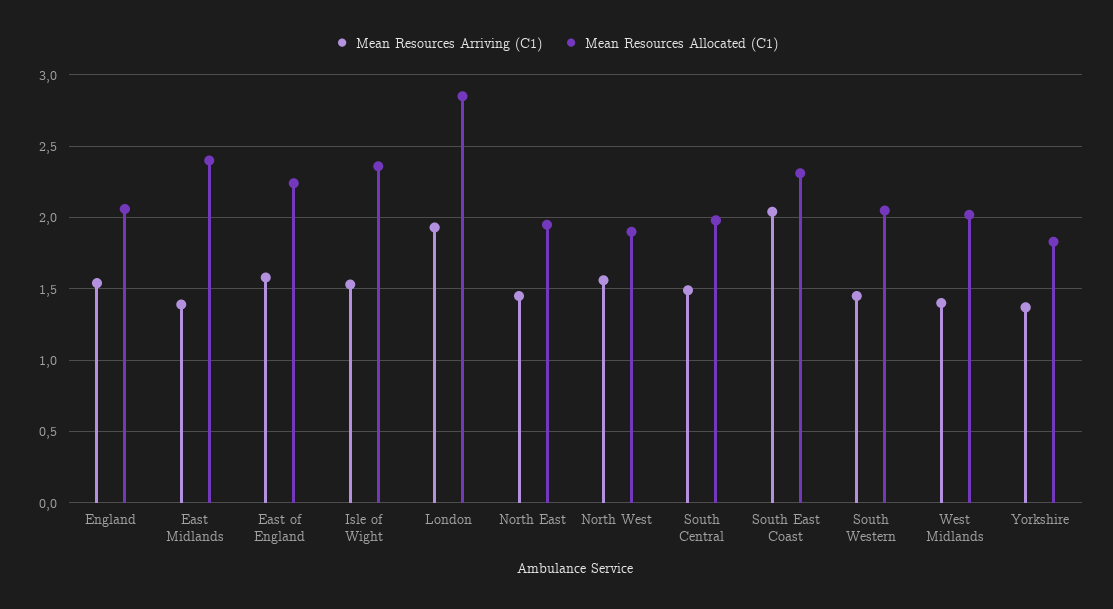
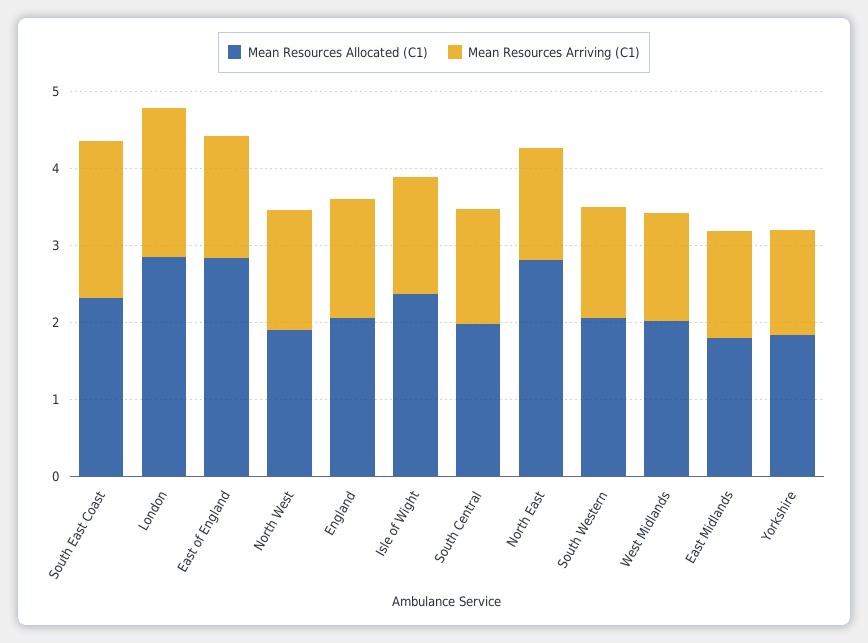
Mean Resources Allocated (C1), East Midlands: 2.4 -> 1.8
Mean Resources Allocated (C1), East of England: 2.25 -> 2.8
Mean Resources Allocated (C1), North East: 1.95 -> 2.8

